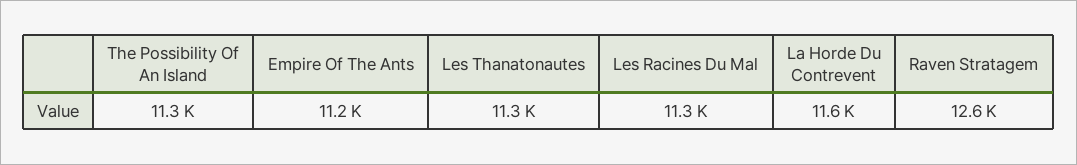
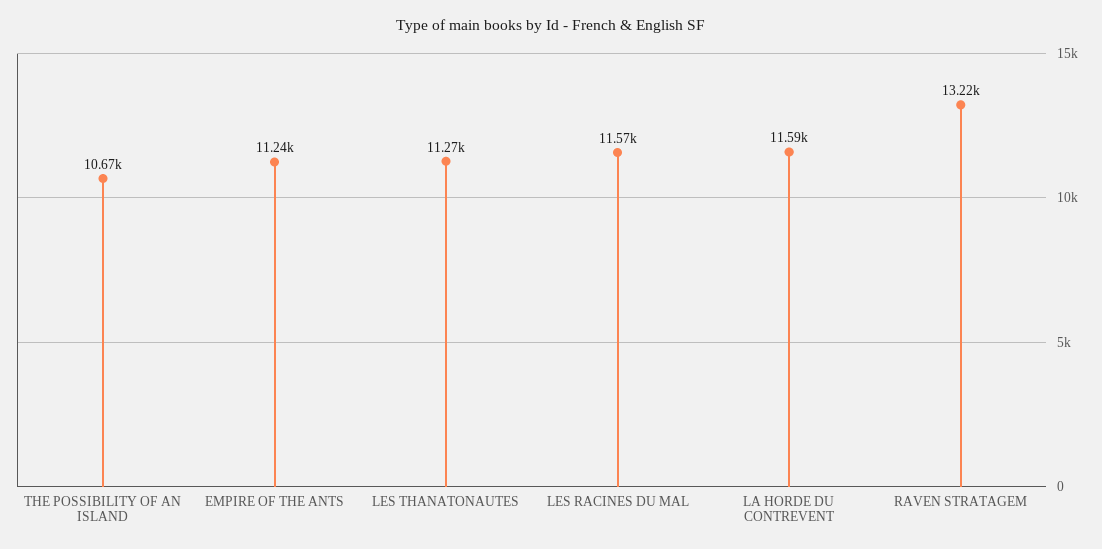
The Possibility Of An Island: 11300 -> 10670
Les Racines Du Mal: 11300 -> 11570
Raven Stratagem: 12600 -> 13220

